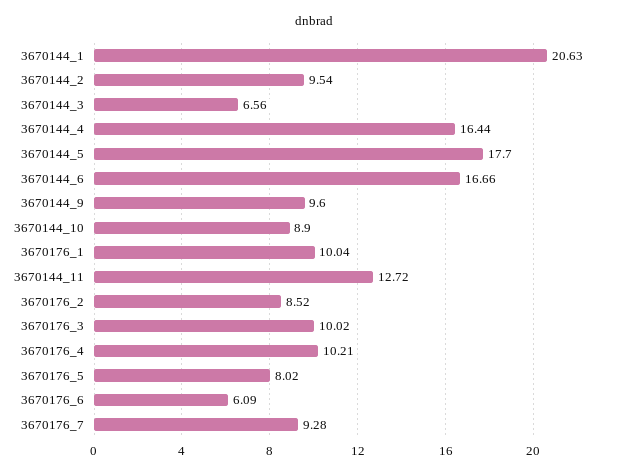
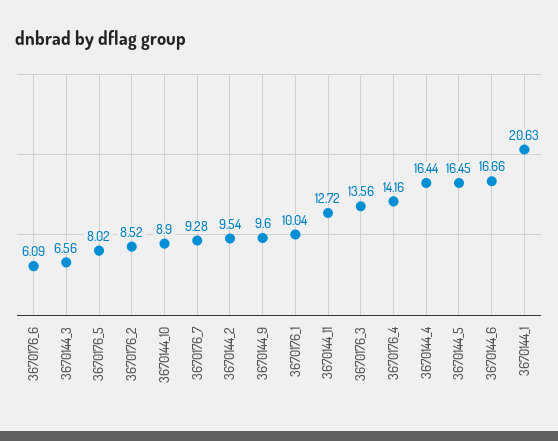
3670144_5: 17.7 -> 16.45
3670176_3: 10.02 -> 13.56
3670176_4: 10.21 -> 14.16

